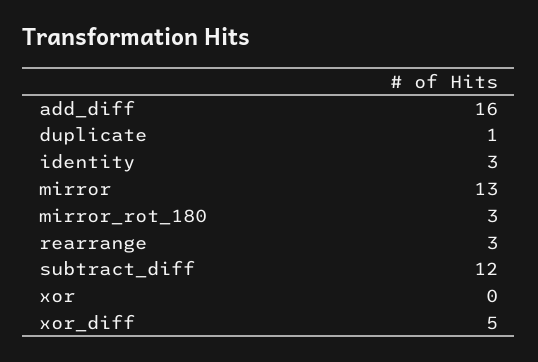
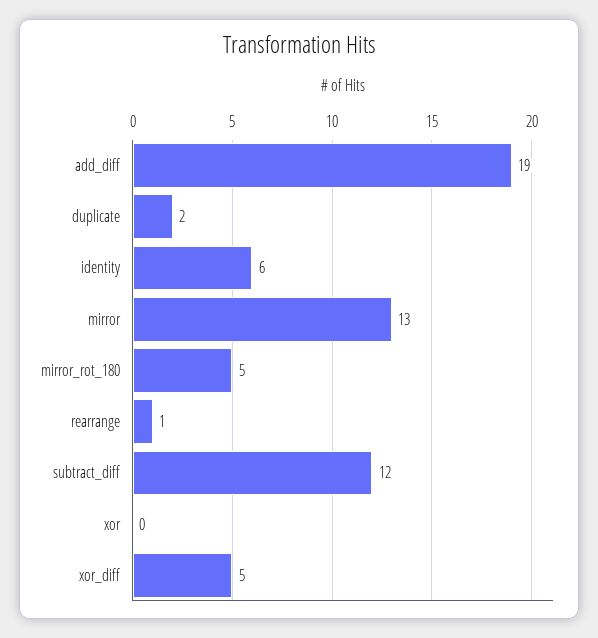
add_diff: 16 -> 19
duplicate: 1 -> 2
identity: 3 -> 6
mirror_rot_180: 3 -> 5
rearrange: 3 -> 1

